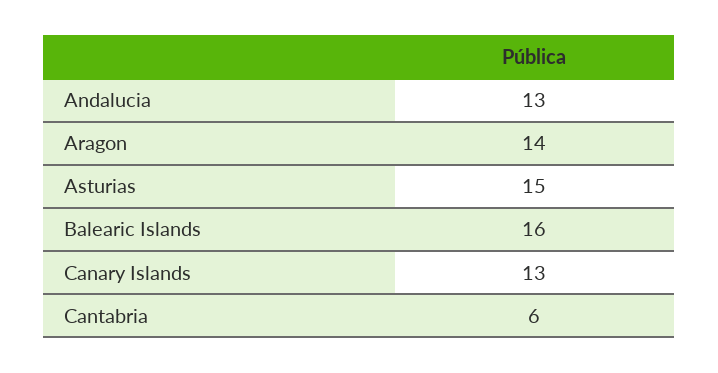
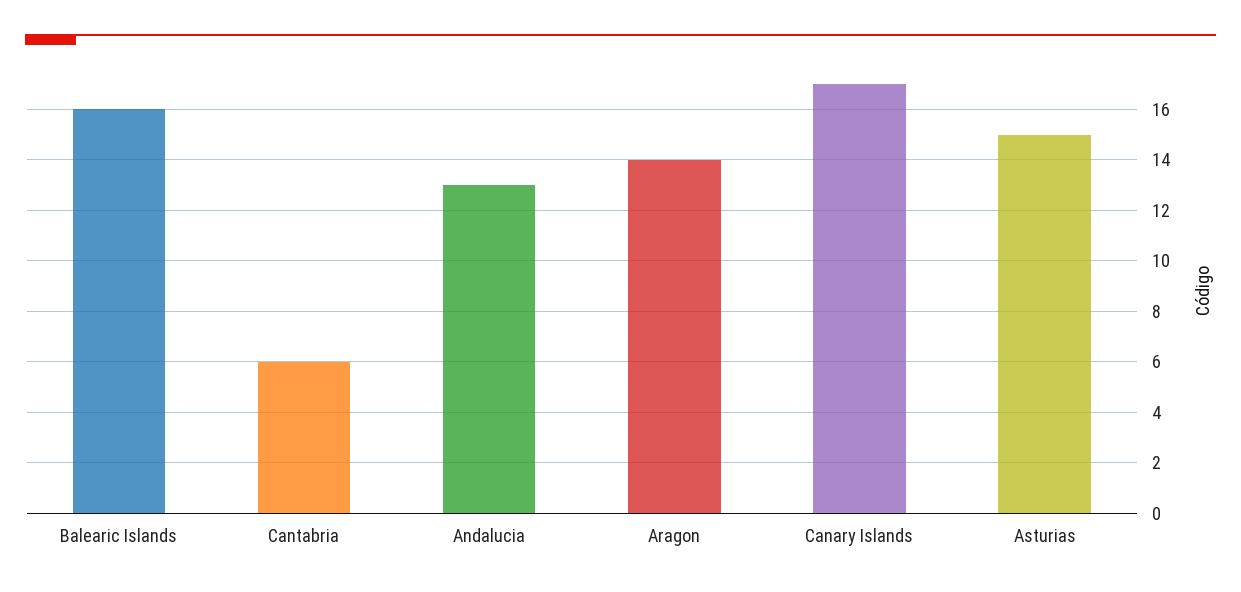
Canary Islands: 13 -> 17

